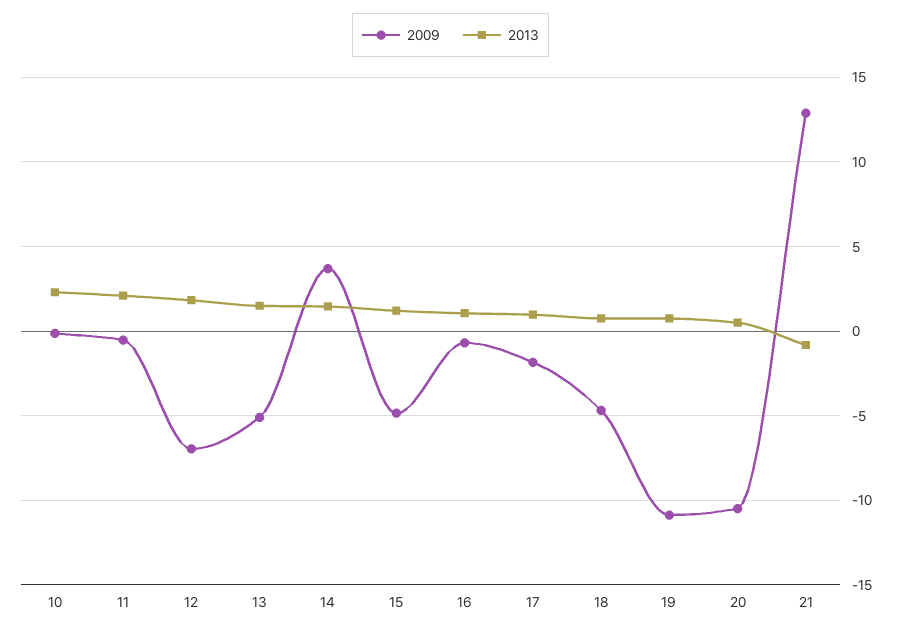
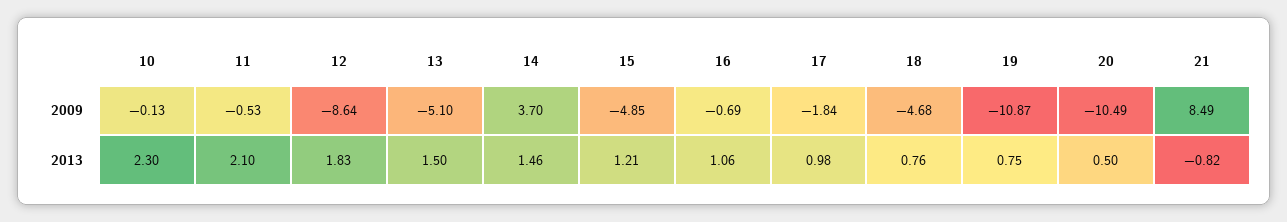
2009, 12: -7 -> -8.64
2009, 21: 13 -> 8.49

